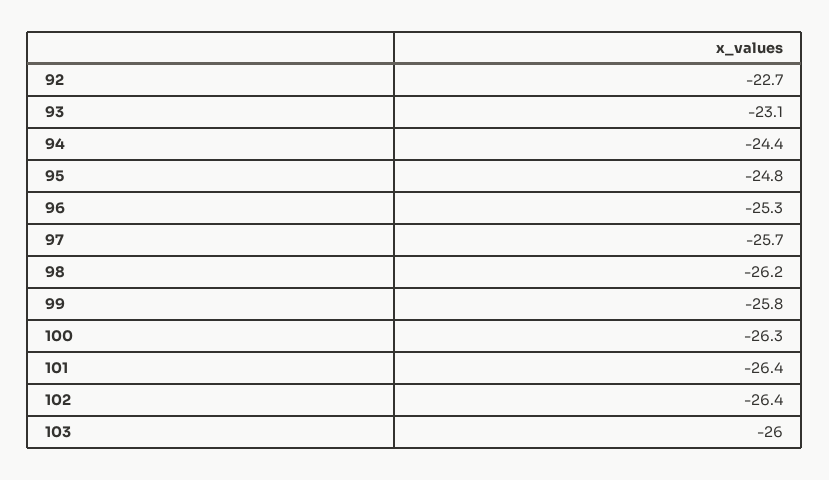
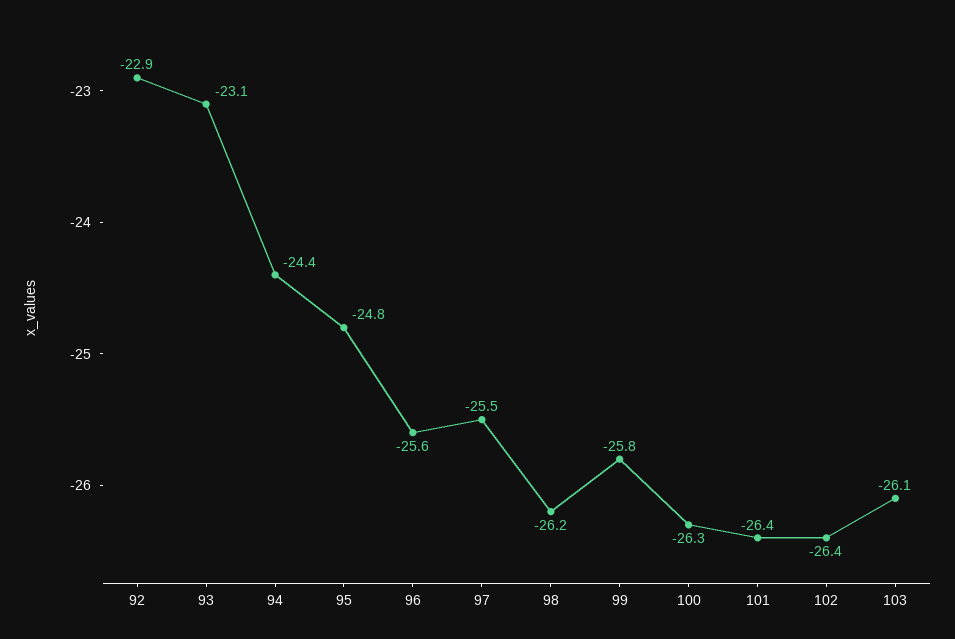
92: -22.7 -> -22.9
96: -25.3 -> -25.6
97: -25.7 -> -25.5
103: -26 -> -26.1

